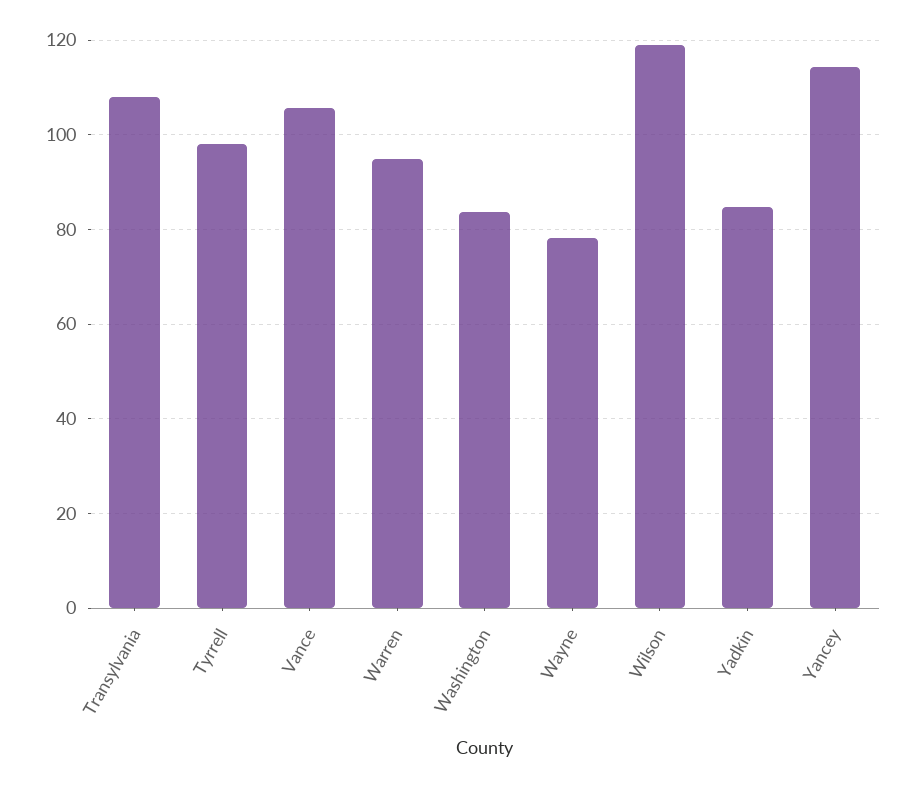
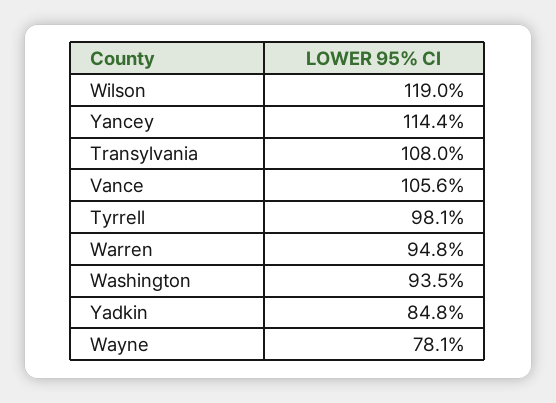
Washington: 84 -> 93.5

